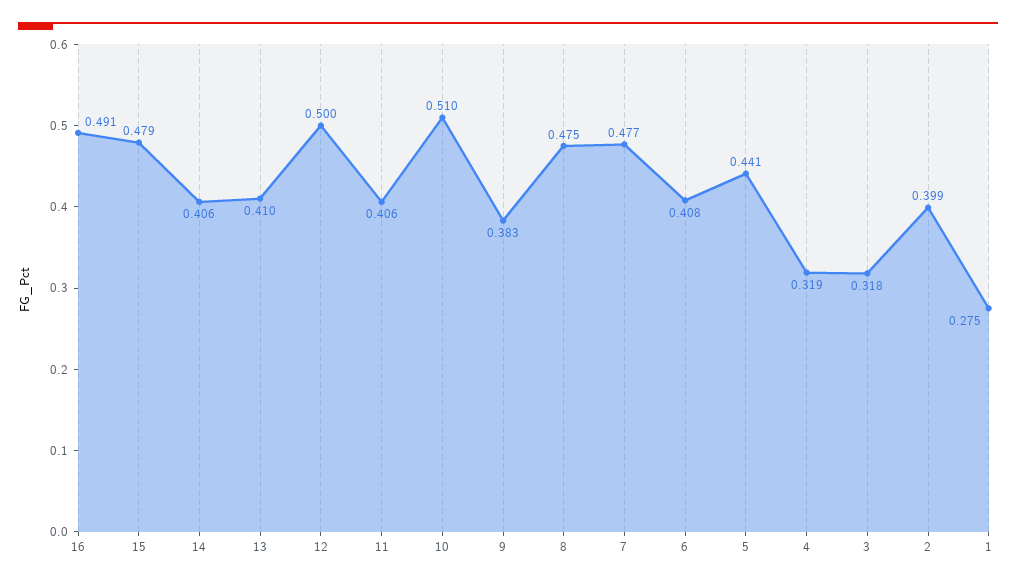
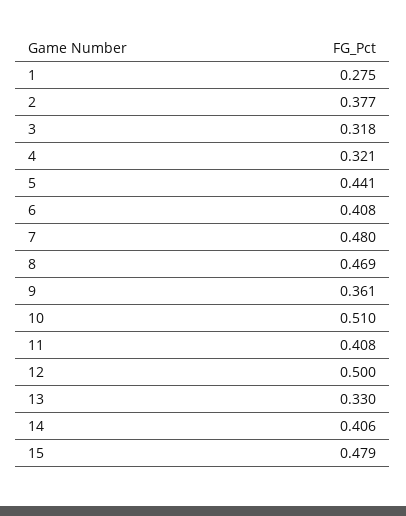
16: 0.491 -> none
13: 0.41 -> 0.33
11: 0.406 -> 0.408
9: 0.383 -> 0.361
8: 0.475 -> 0.469
7: 0.477 -> 0.48
4: 0.319 -> 0.321
2: 0.399 -> 0.377

